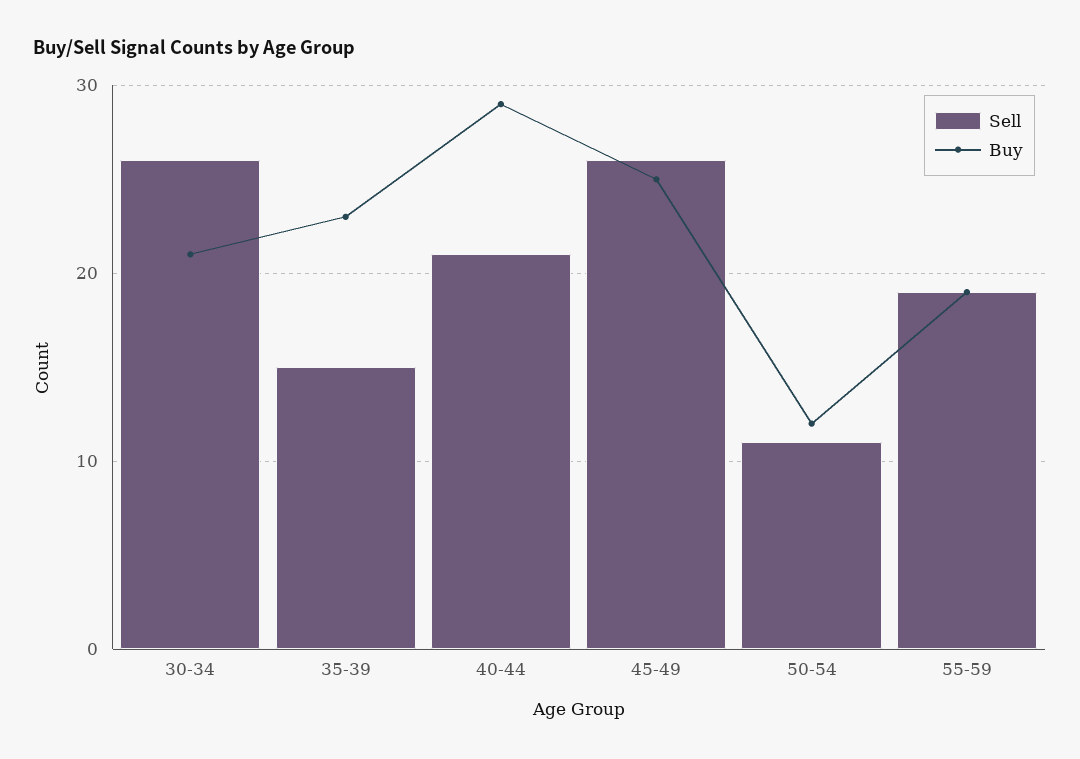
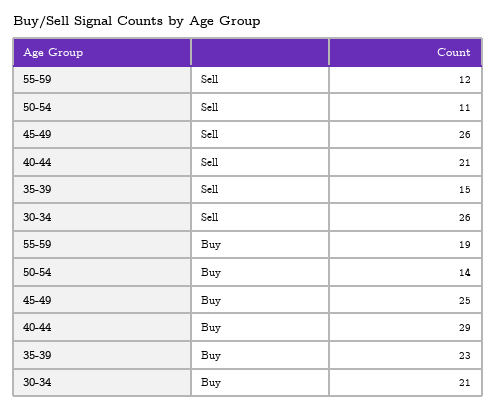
Buy, 50-54: 12 -> 14
Sell, 55-59: 19 -> 12

